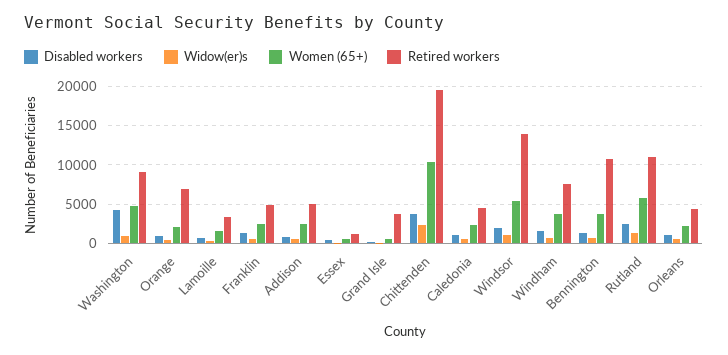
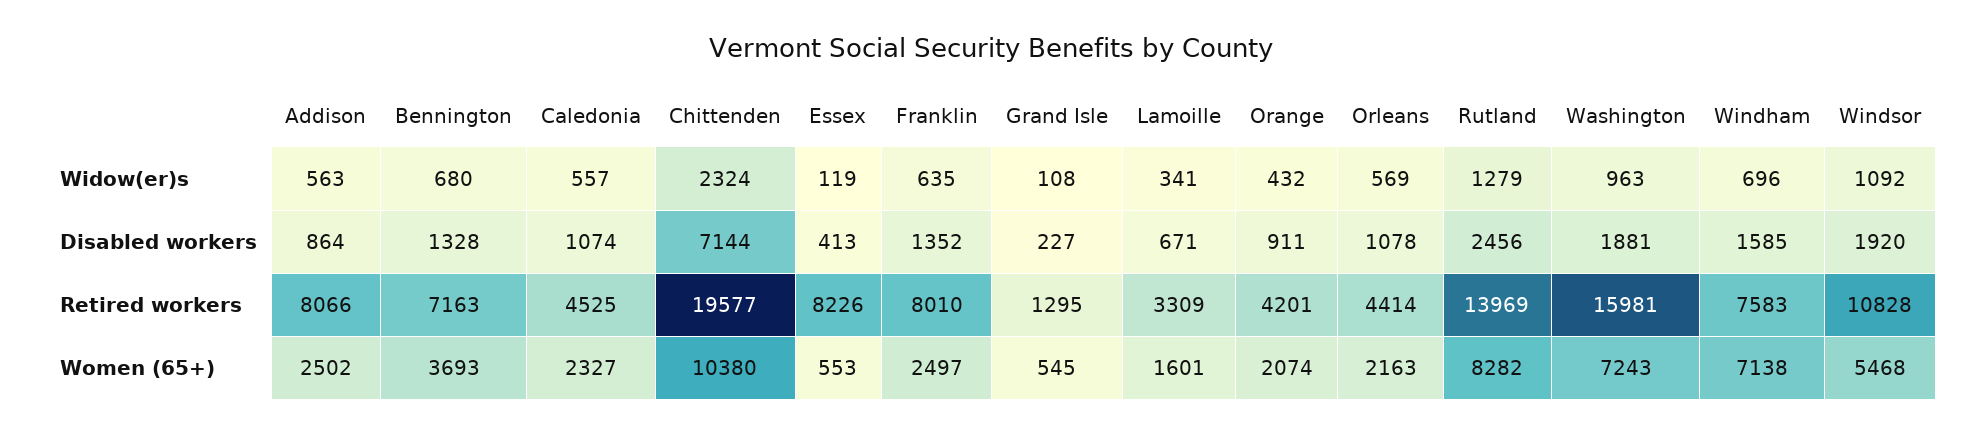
Disabled workers, Washington: 4000 -> 1881
Women (65+), Washington: 5000 -> 7243
Retired workers, Washington: 9000 -> 15981
Retired workers, Orange: 7000 -> 4201
Retired workers, Franklin: 5000 -> 8010
Retired workers, Addison: 5000 -> 8066
Retired workers, Essex: 1000 -> 8226
Retired workers, Grand Isle: 4000 -> 1295
Disabled workers, Chittenden: 4000 -> 7144
Retired workers, Windsor: 14000 -> 10828
Women (65+), Windham: 4000 -> 7138
Retired workers, Bennington: 11000 -> 7163
Women (65+), Rutland: 6000 -> 8282
Retired workers, Rutland: 11000 -> 13969

